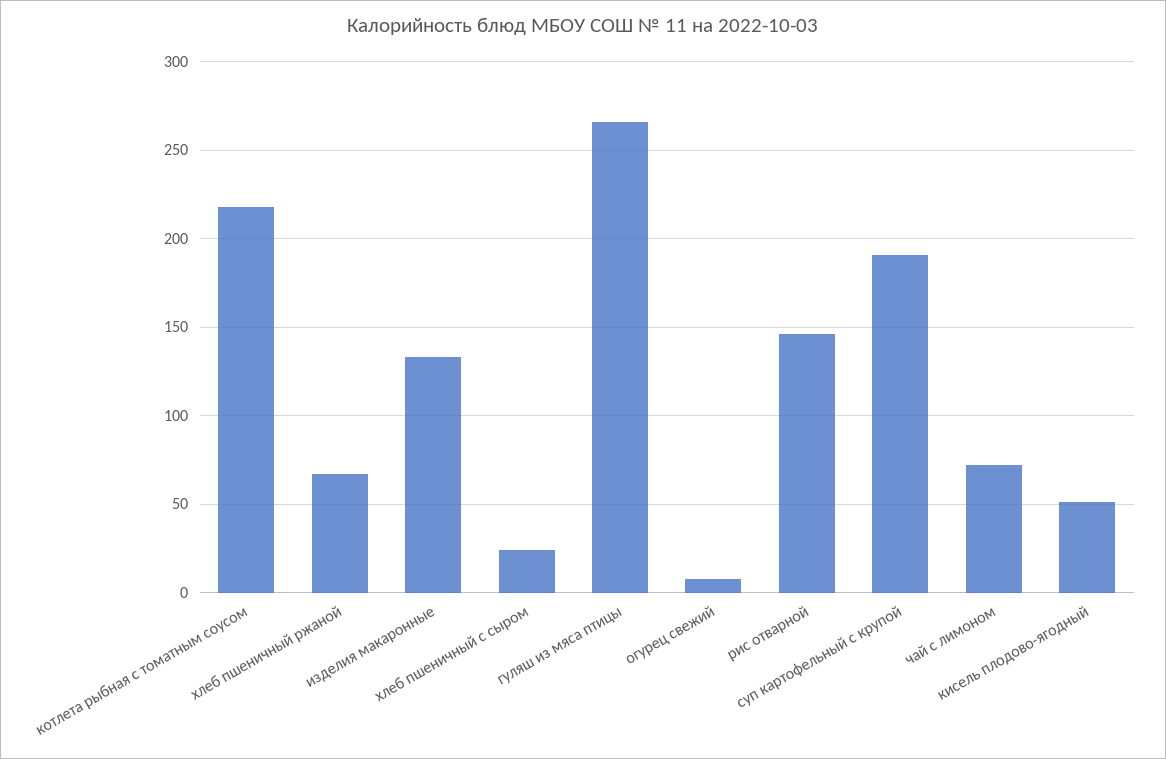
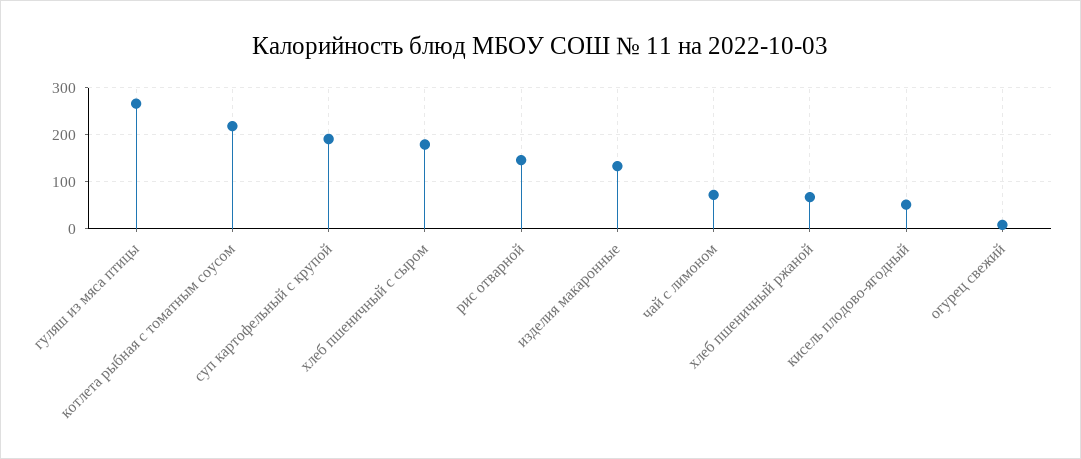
хлеб пшеничный с сыром: 25 -> 180

